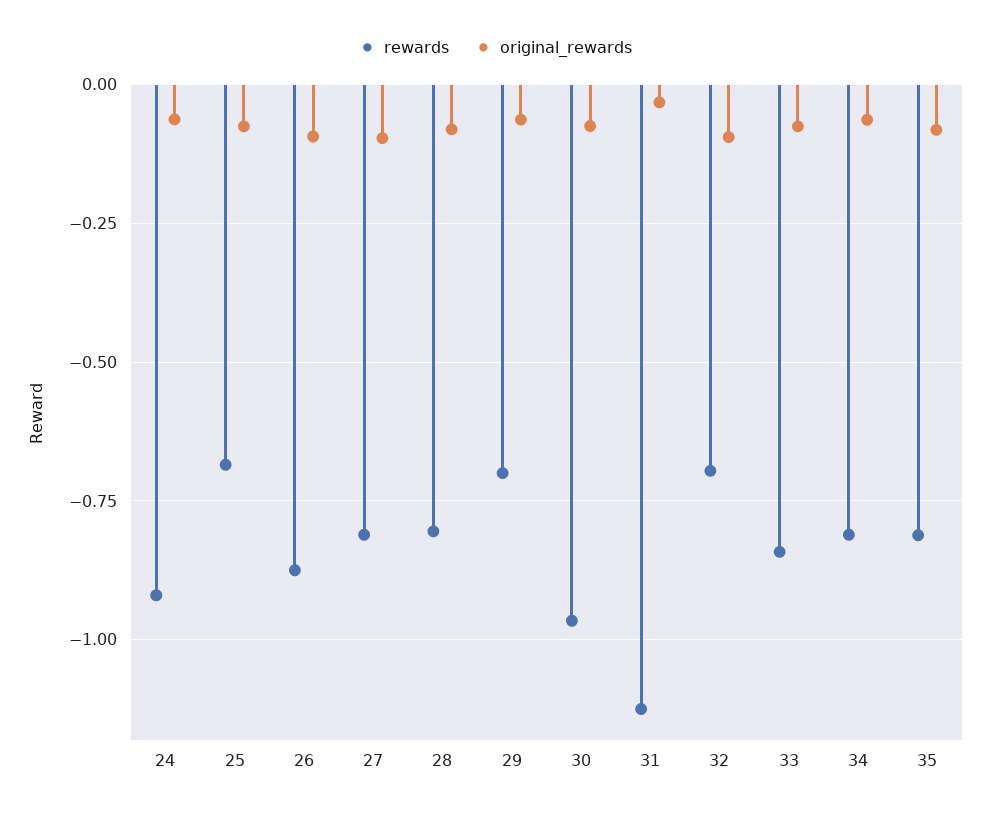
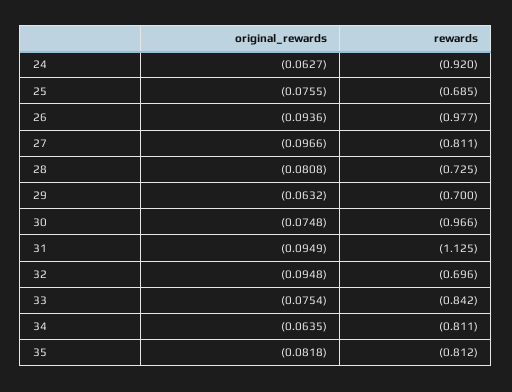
rewards, 26: -0.875 -> -0.977
rewards, 28: -0.8 -> -0.725
original_rewards, 31: -0.025 -> -0.0949

